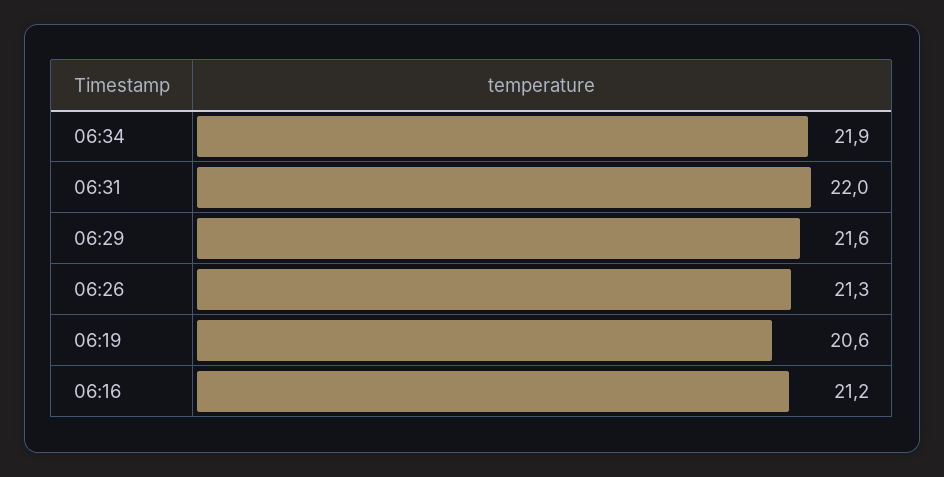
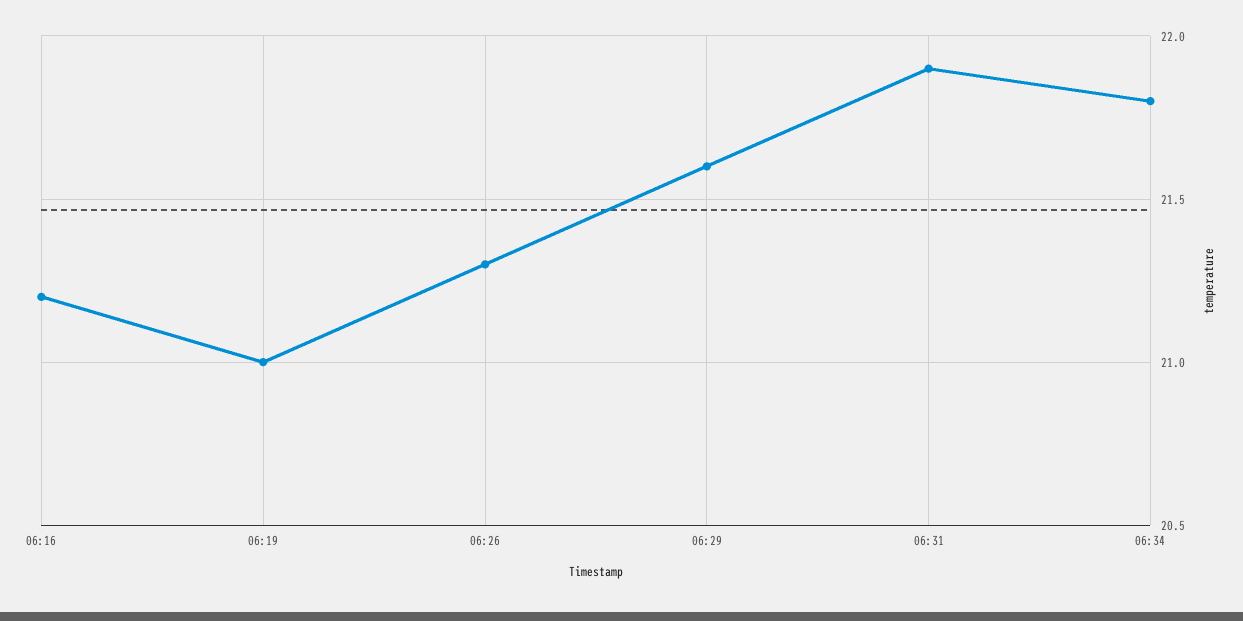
06:34: 21.9 -> 21.8
06:31: 22 -> 21.9
06:19: 20.6 -> 21

